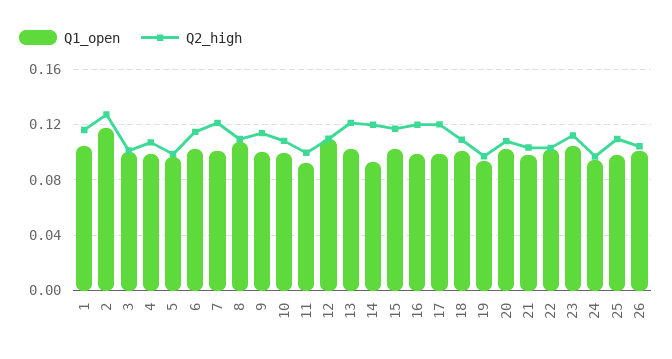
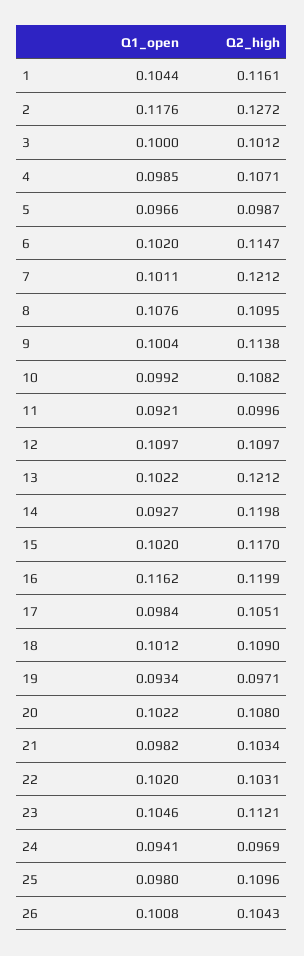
Q1_open, 16: 0.1 -> 0.1162
Q2_high, 17: 0.12 -> 0.1051

